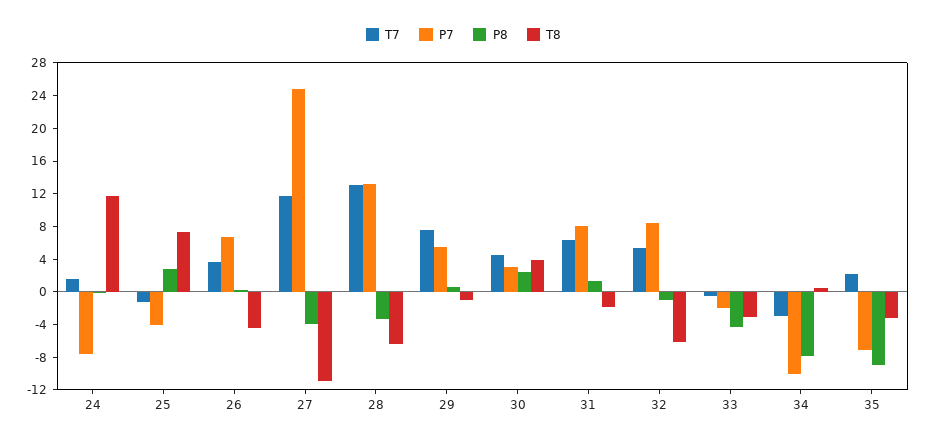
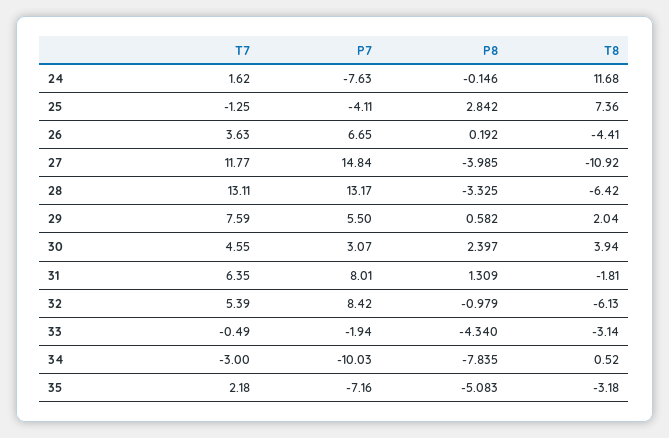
P7, 27: 25 -> 14.84
T8, 29: -1 -> 2.04
P8, 35: -9 -> -5.083

